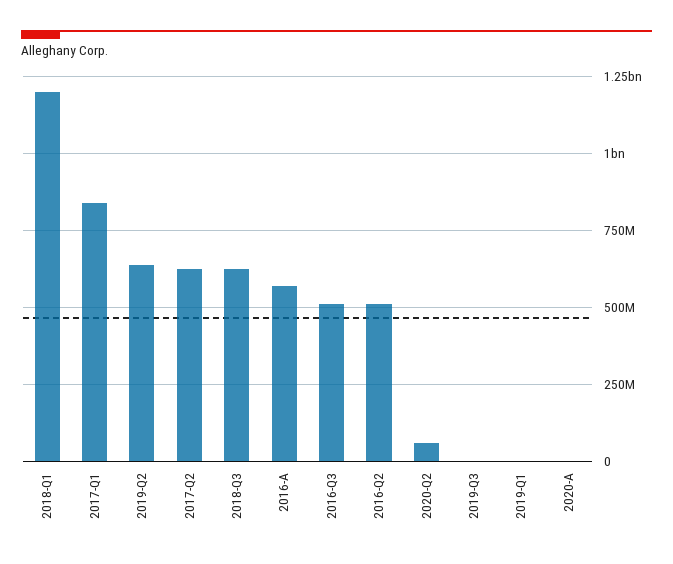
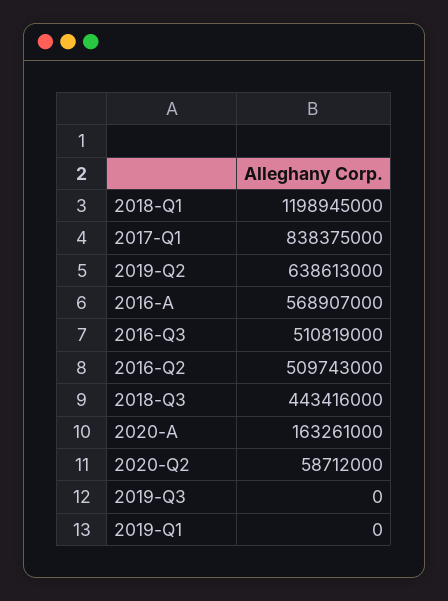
2017-Q2: 625000000 -> none
2018-Q3: 625000000 -> 443416000
2020-A: 0 -> 163261000

